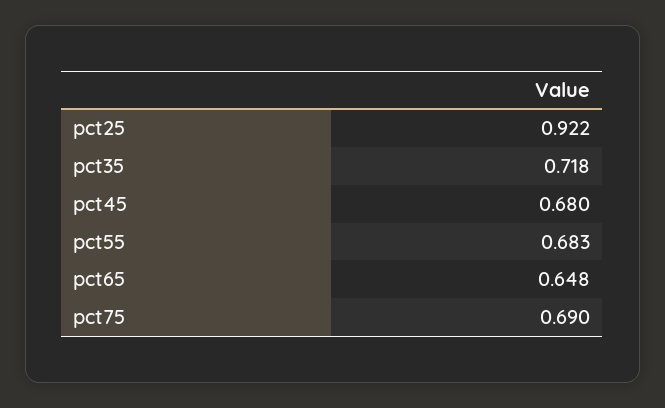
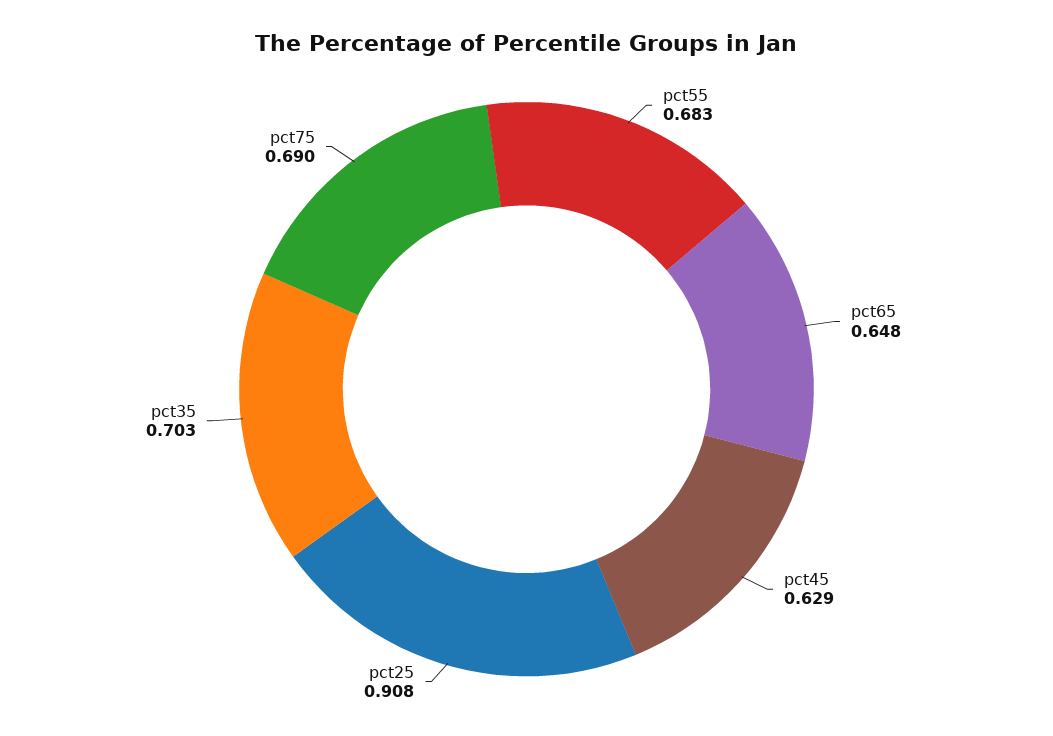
pct25: 0.922 -> 0.908
pct35: 0.718 -> 0.703
pct45: 0.68 -> 0.629

